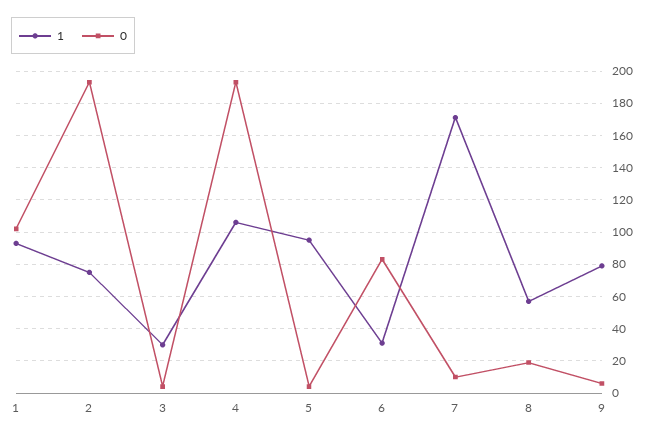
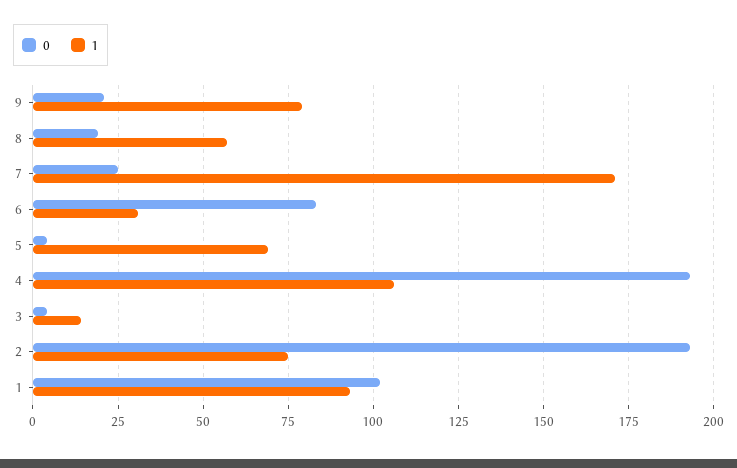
1, 3: 30 -> 15
1, 5: 95 -> 70
0, 7: 10 -> 25
0, 9: 5 -> 20

